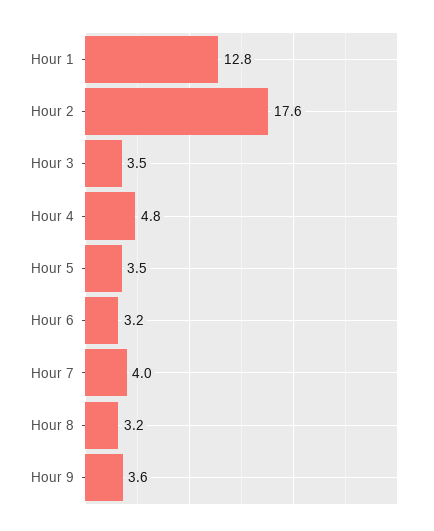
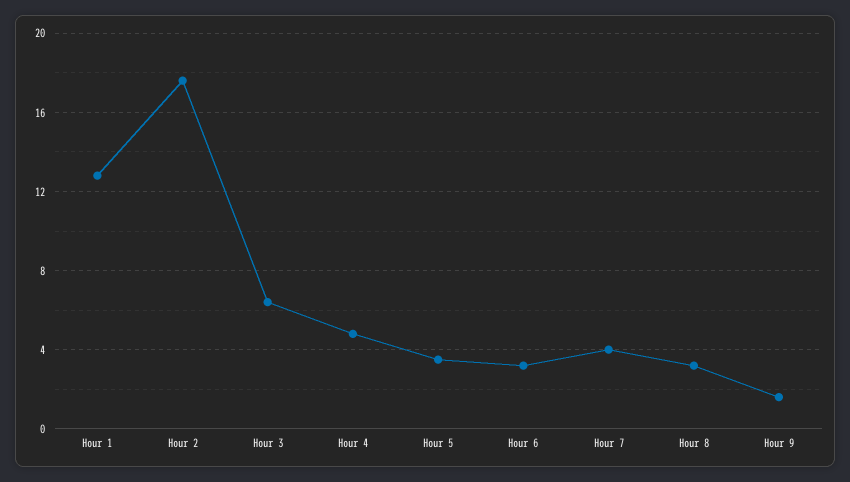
Hour 3: 3.5 -> 6.5
Hour 9: 3.6 -> 1.5

